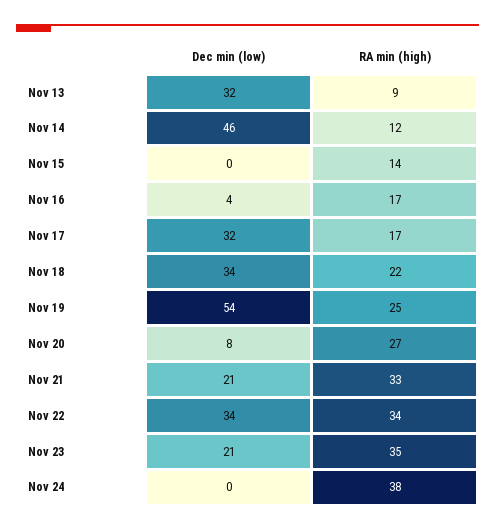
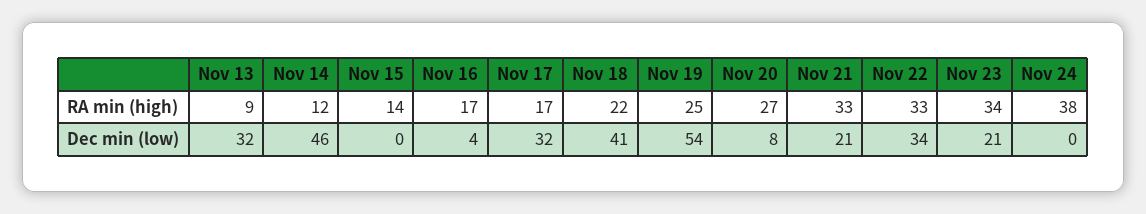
Dec min (low), Nov 18: 34 -> 41
RA min (high), Nov 22: 34 -> 33
RA min (high), Nov 23: 35 -> 34

